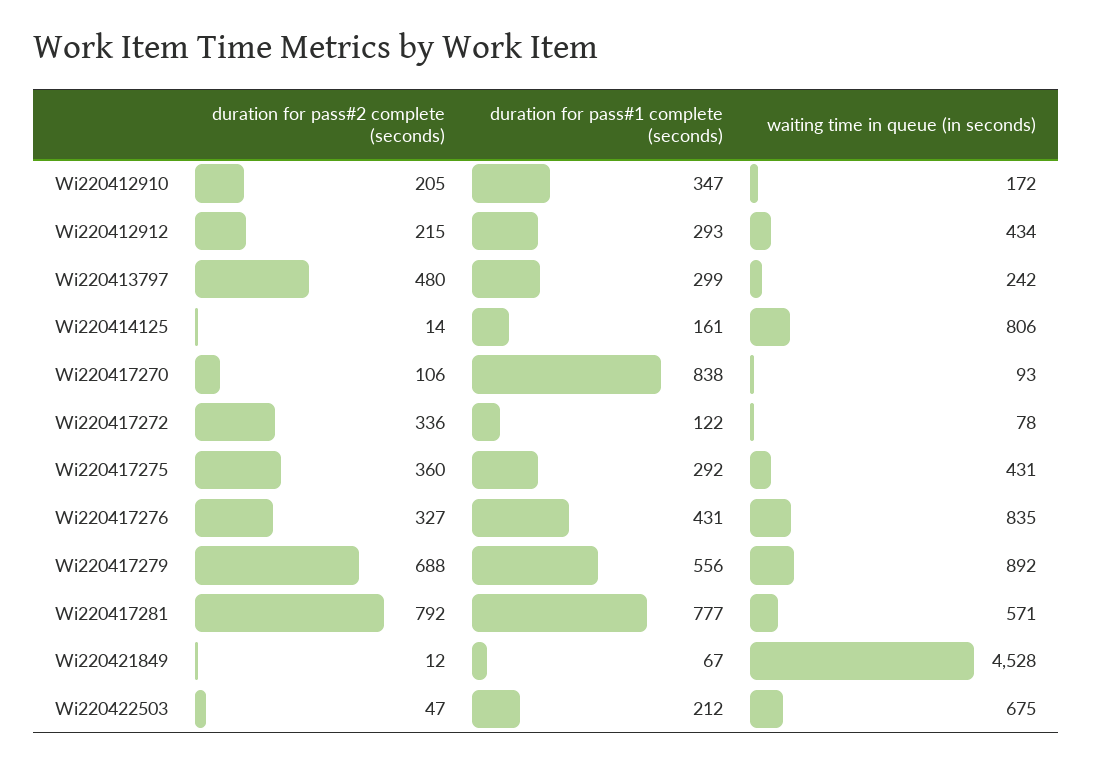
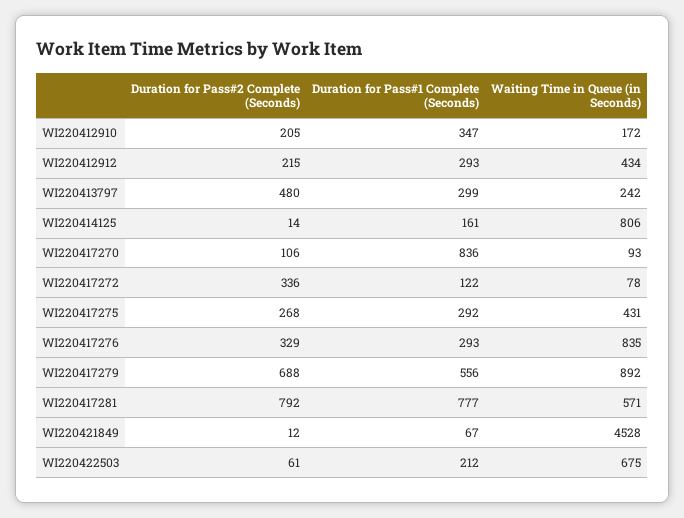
duration for pass#1 complete (seconds), Wi220417270: 838 -> 836
duration for pass#2 complete (seconds), Wi220417275: 360 -> 268
duration for pass#2 complete (seconds), Wi220417276: 327 -> 329
duration for pass#1 complete (seconds), Wi220417276: 431 -> 293
duration for pass#2 complete (seconds), Wi220422503: 47 -> 61

